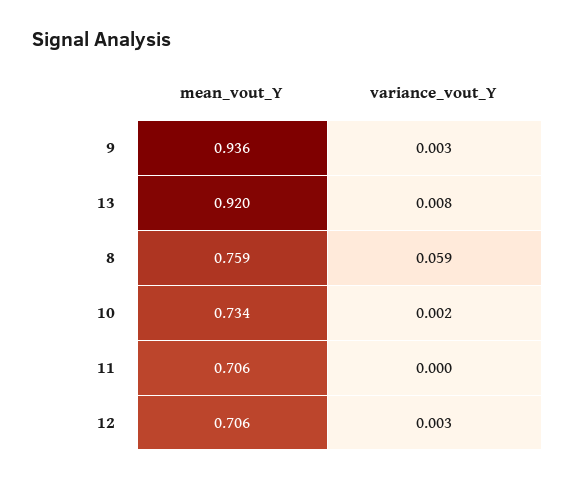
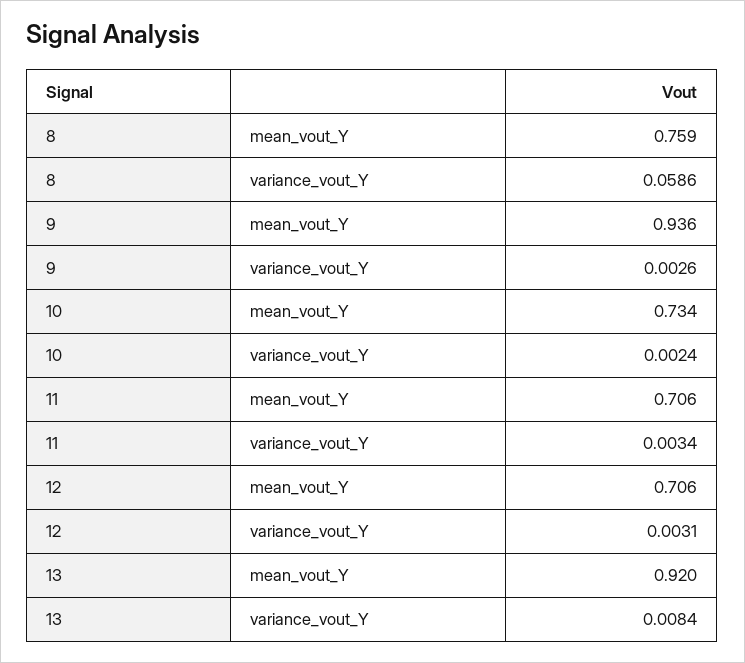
variance_vout_Y, 11: 0 -> 0.0034

